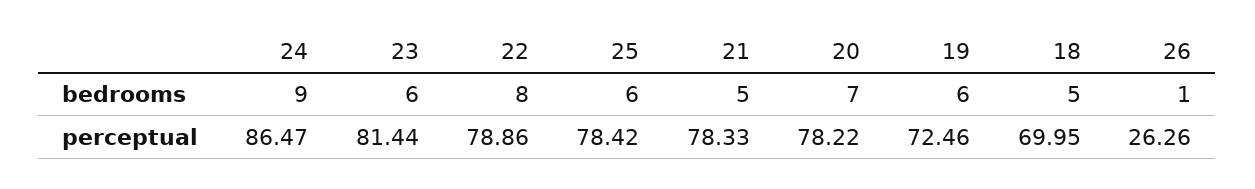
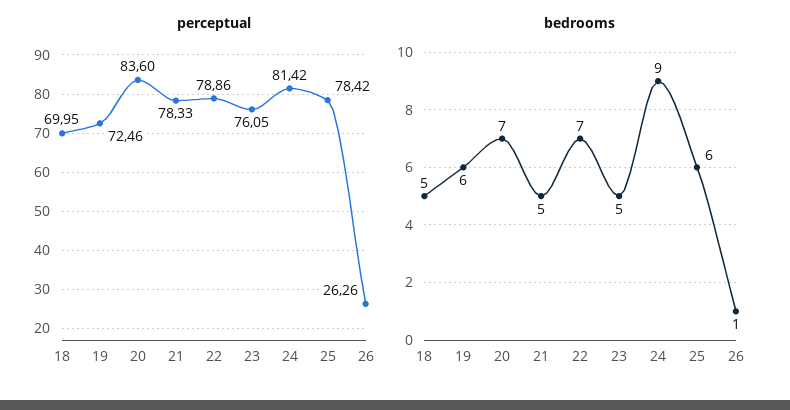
bedrooms, 23: 6 -> 5
bedrooms, 22: 8 -> 7
perceptual, 24: 86.47 -> 81.42
perceptual, 23: 81.44 -> 76.05
perceptual, 20: 78.22 -> 83.6

